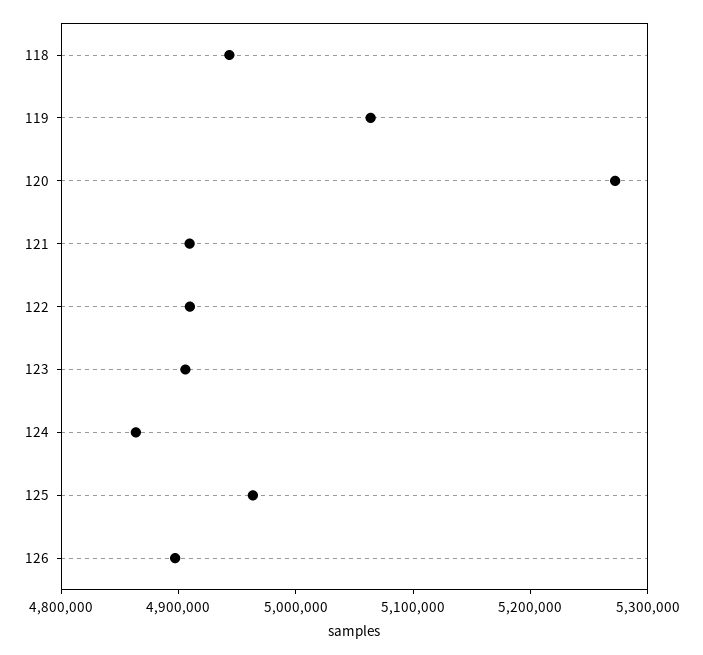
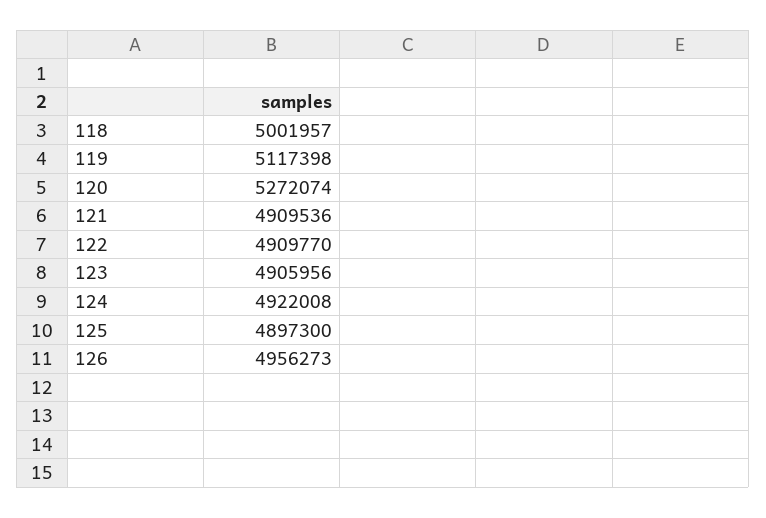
118: 4940000 -> 5001957
119: 5060000 -> 5117398
124: 4860000 -> 4922008
125: 4960000 -> 4897300
126: 4900000 -> 4956273

